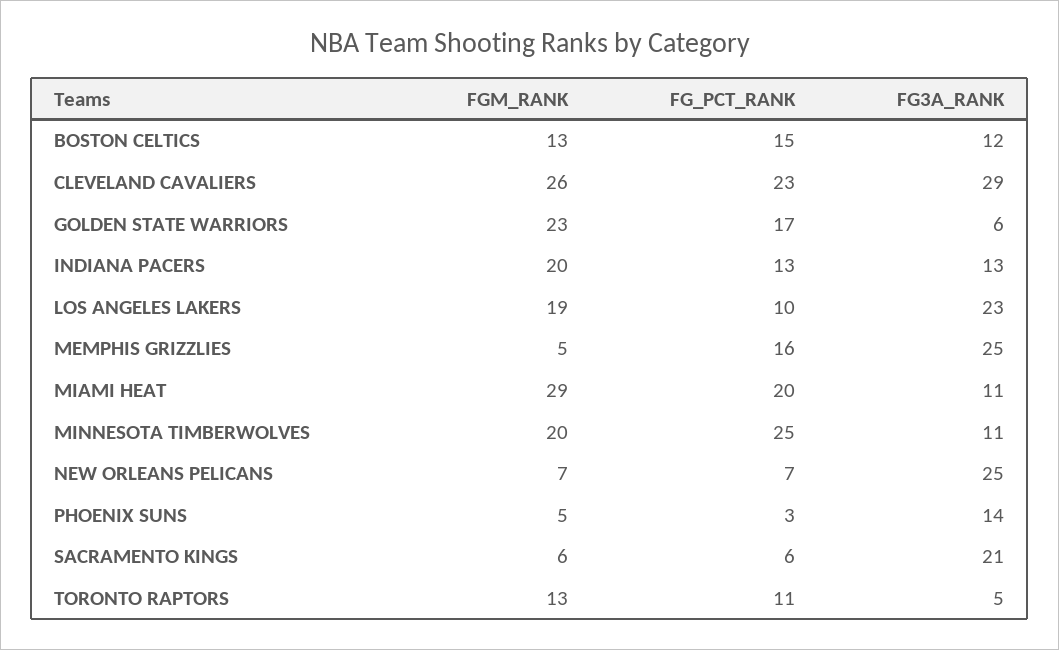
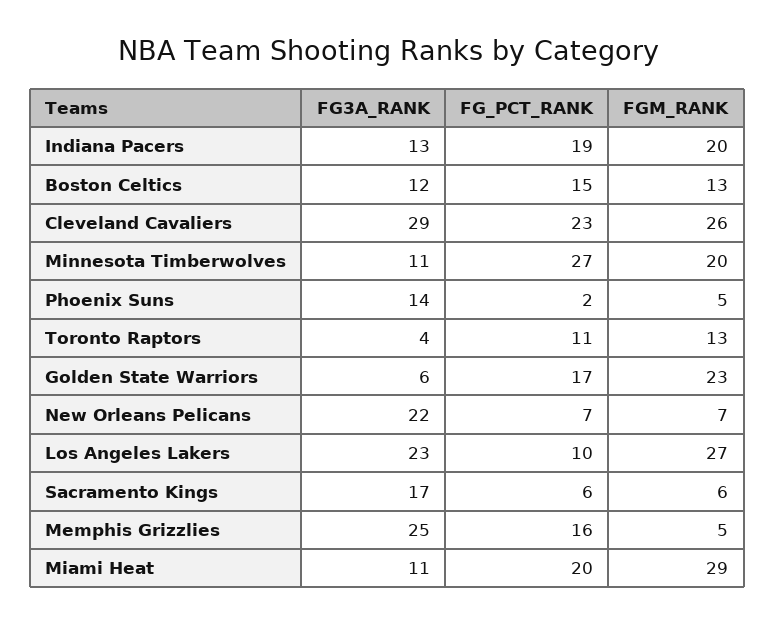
FG_PCT_RANK, INDIANA PACERS: 13 -> 19
FGM_RANK, LOS ANGELES LAKERS: 19 -> 27
FG_PCT_RANK, MINNESOTA TIMBERWOLVES: 25 -> 27
FG3A_RANK, NEW ORLEANS PELICANS: 25 -> 22
FG_PCT_RANK, PHOENIX SUNS: 3 -> 2
FG3A_RANK, SACRAMENTO KINGS: 21 -> 17
FG3A_RANK, TORONTO RAPTORS: 5 -> 4

